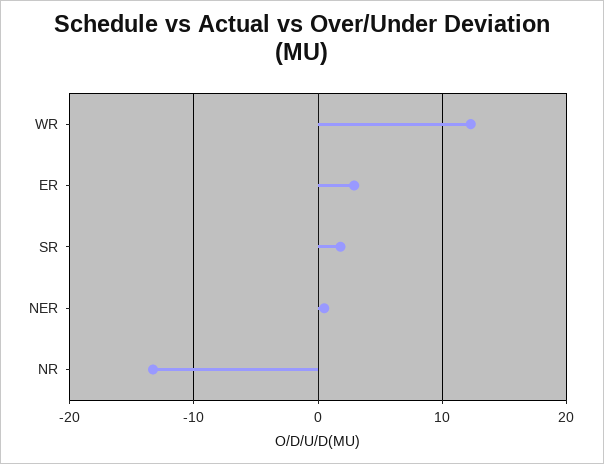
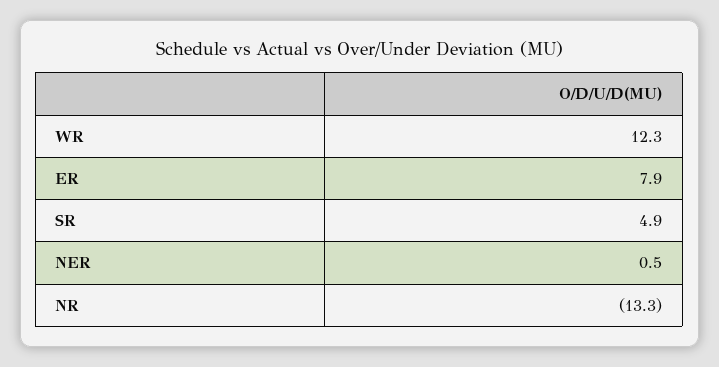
ER: 3 -> 7.9
SR: 2 -> 4.9

